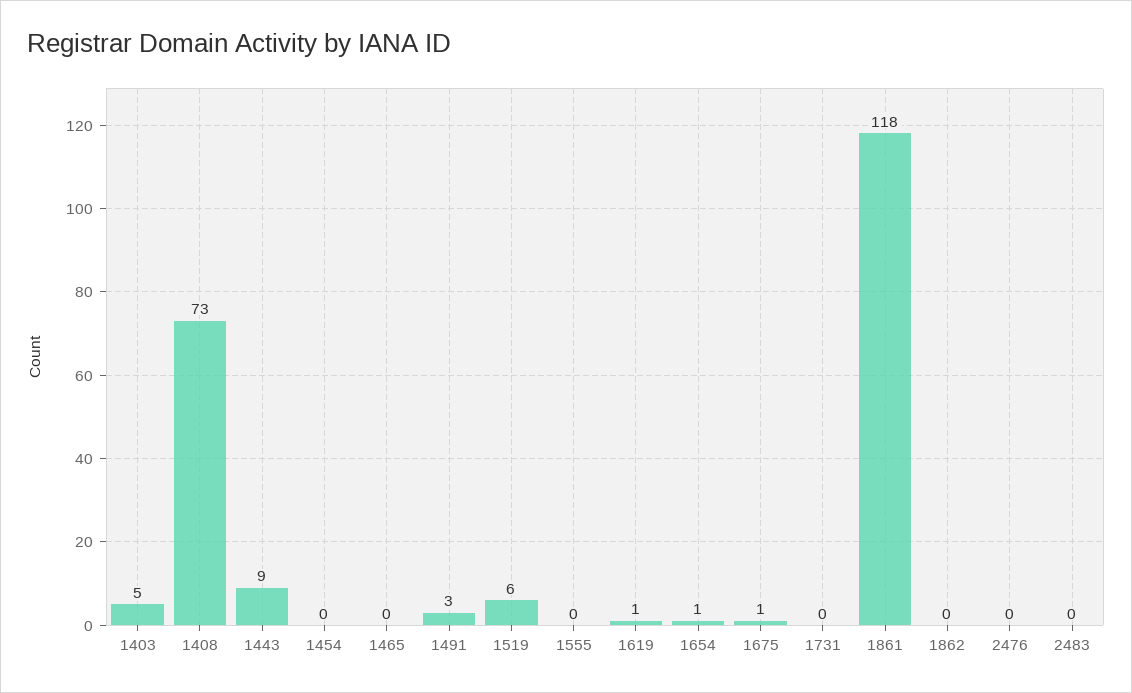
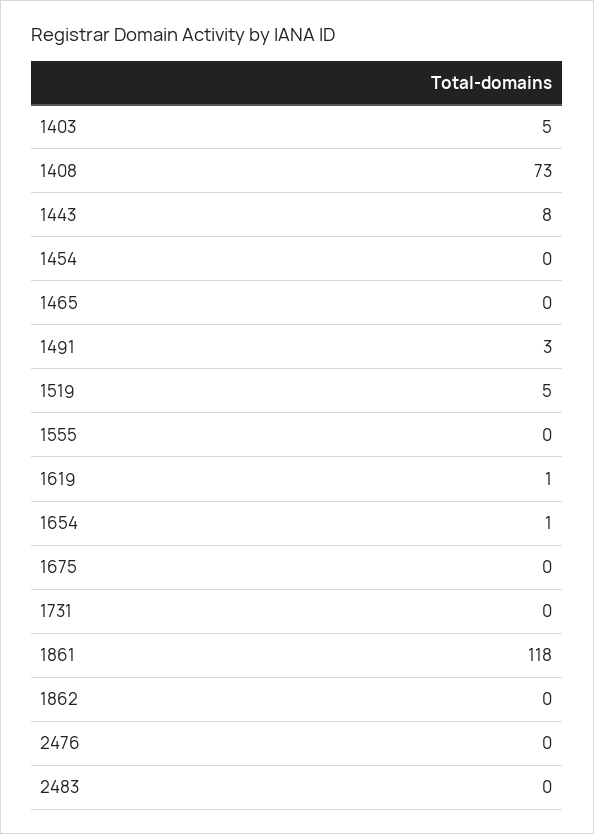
1443: 9 -> 8
1519: 6 -> 5
1675: 1 -> 0

